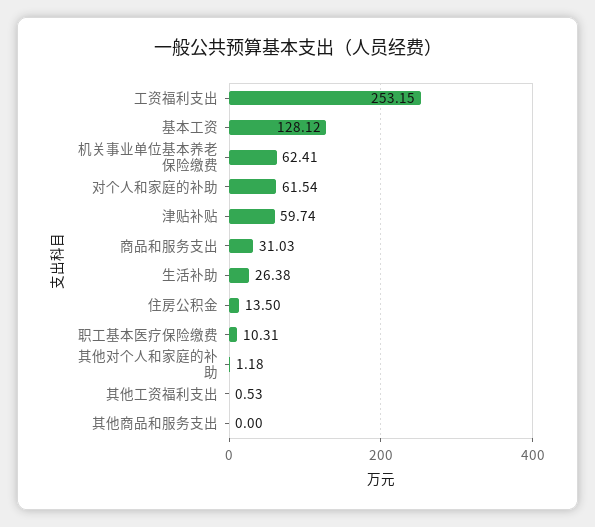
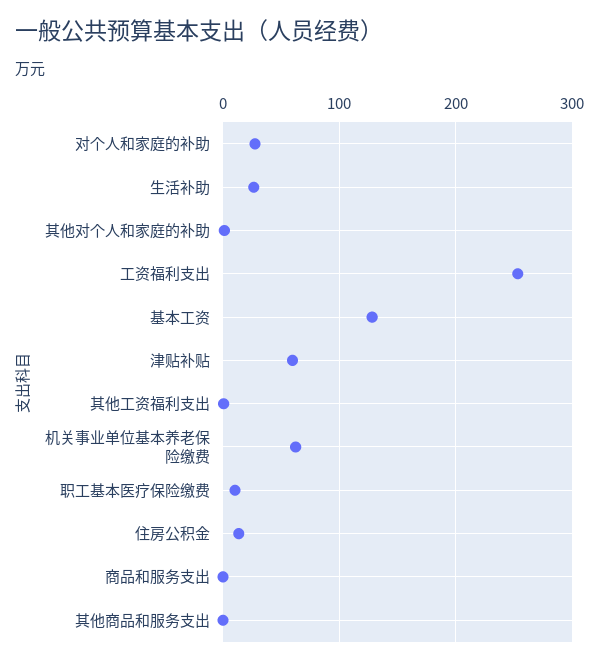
对个人和家庭的补助: 61.54 -> 30
商品和服务支出: 31.03 -> 0

